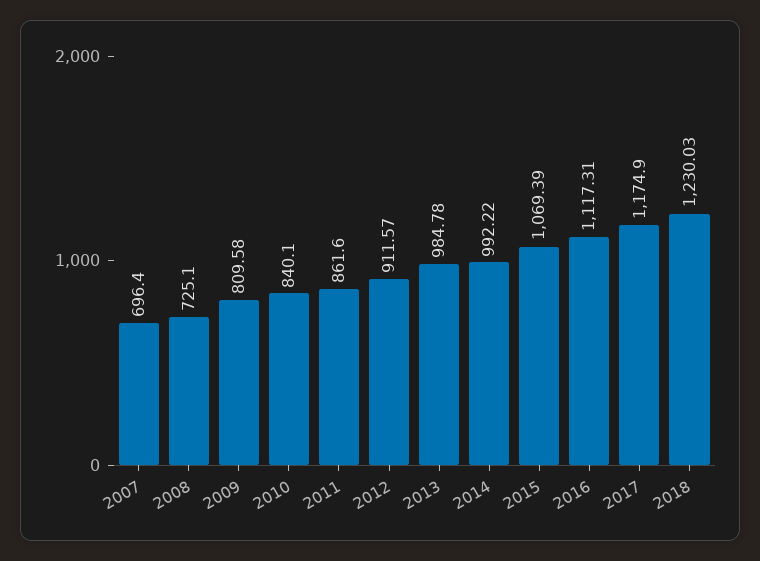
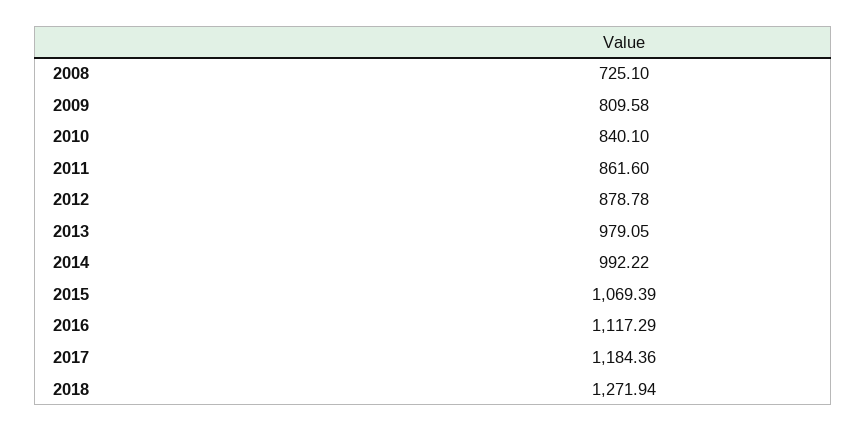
2007: 696.4 -> none
2012: 911.57 -> 878.78
2013: 984.78 -> 979.05
2016: 1117.31 -> 1117.29
2017: 1174.9 -> 1184.36
2018: 1230.03 -> 1271.94

